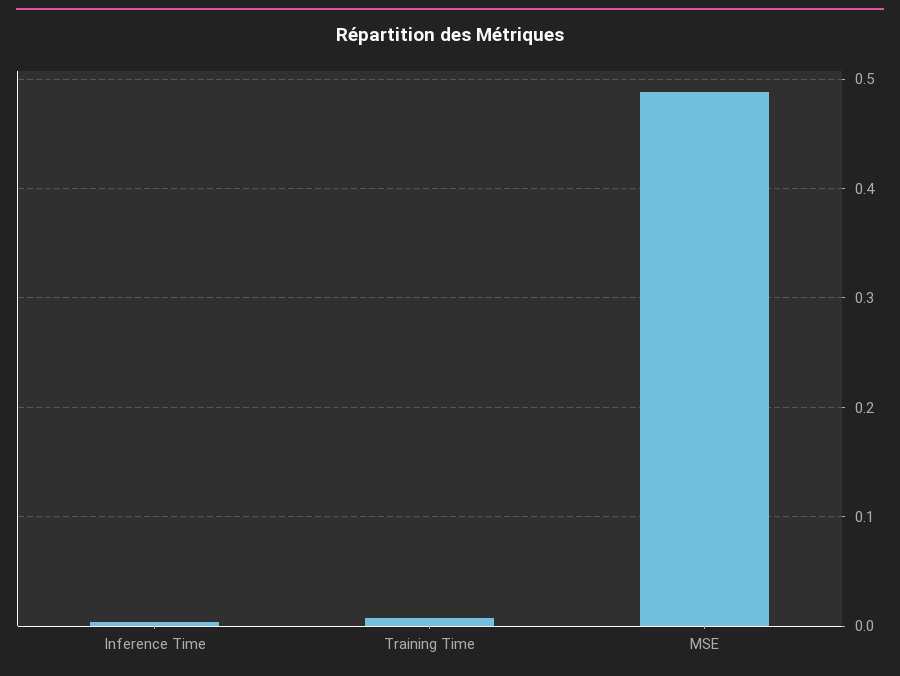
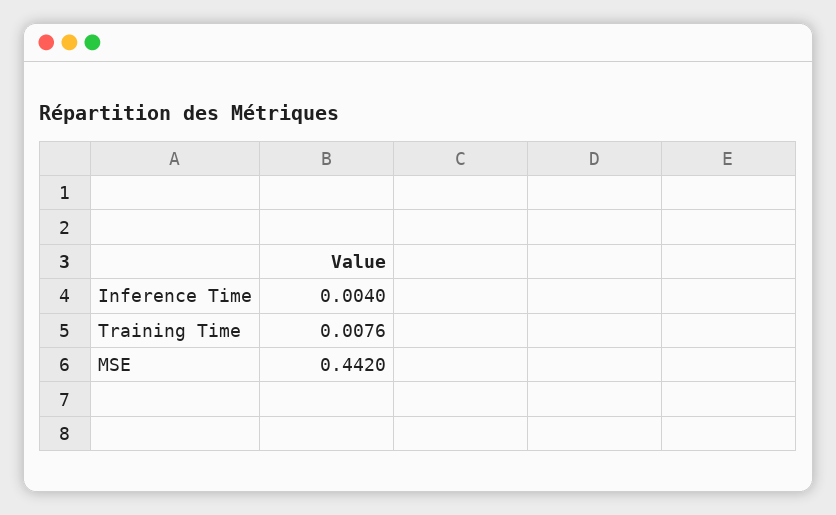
MSE: 0.49 -> 0.442

